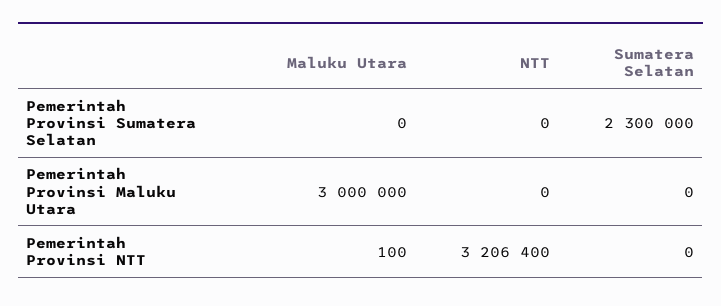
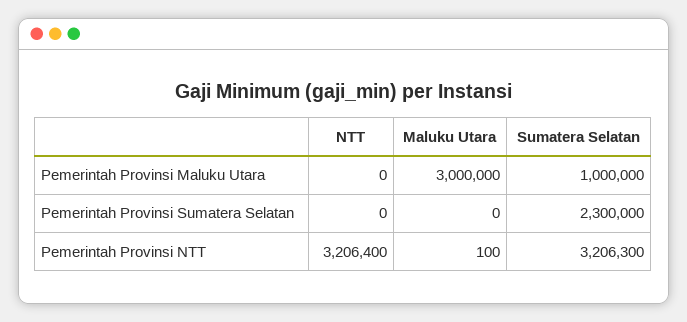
Sumatera Selatan, Pemerintah Provinsi Maluku Utara: 0 -> 1000000
Sumatera Selatan, Pemerintah Provinsi NTT: 0 -> 3206300

